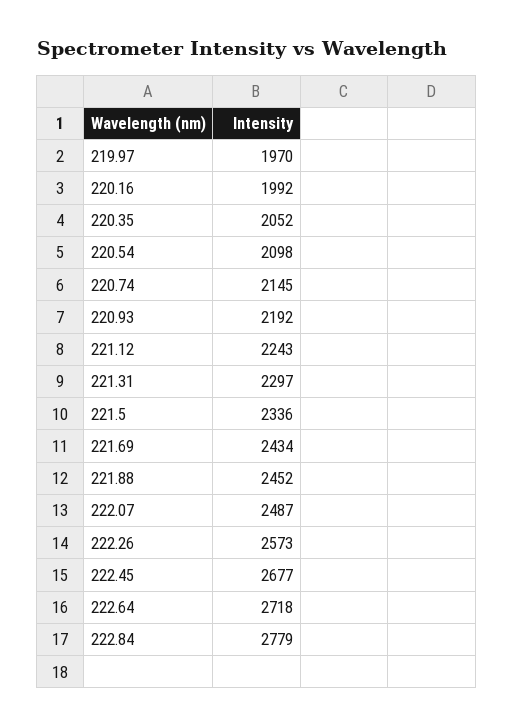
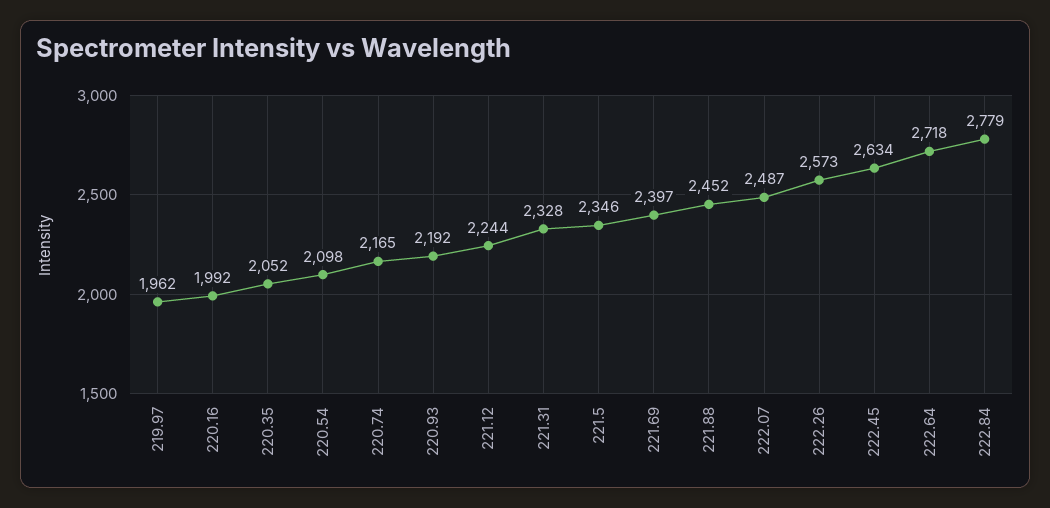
219.97: 1970 -> 1962
220.74: 2145 -> 2165
221.12: 2243 -> 2244
221.31: 2297 -> 2328
221.5: 2336 -> 2346
221.69: 2434 -> 2397
222.45: 2677 -> 2634

